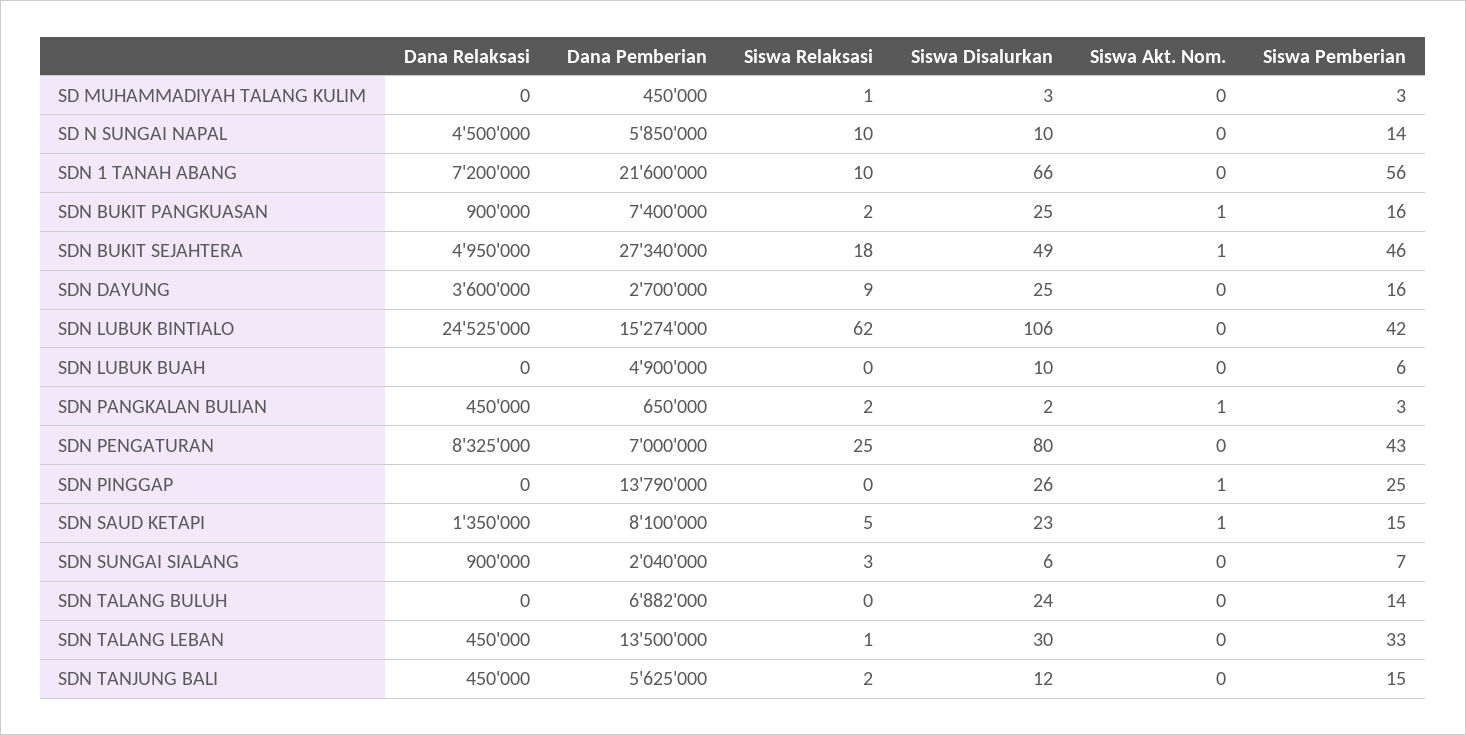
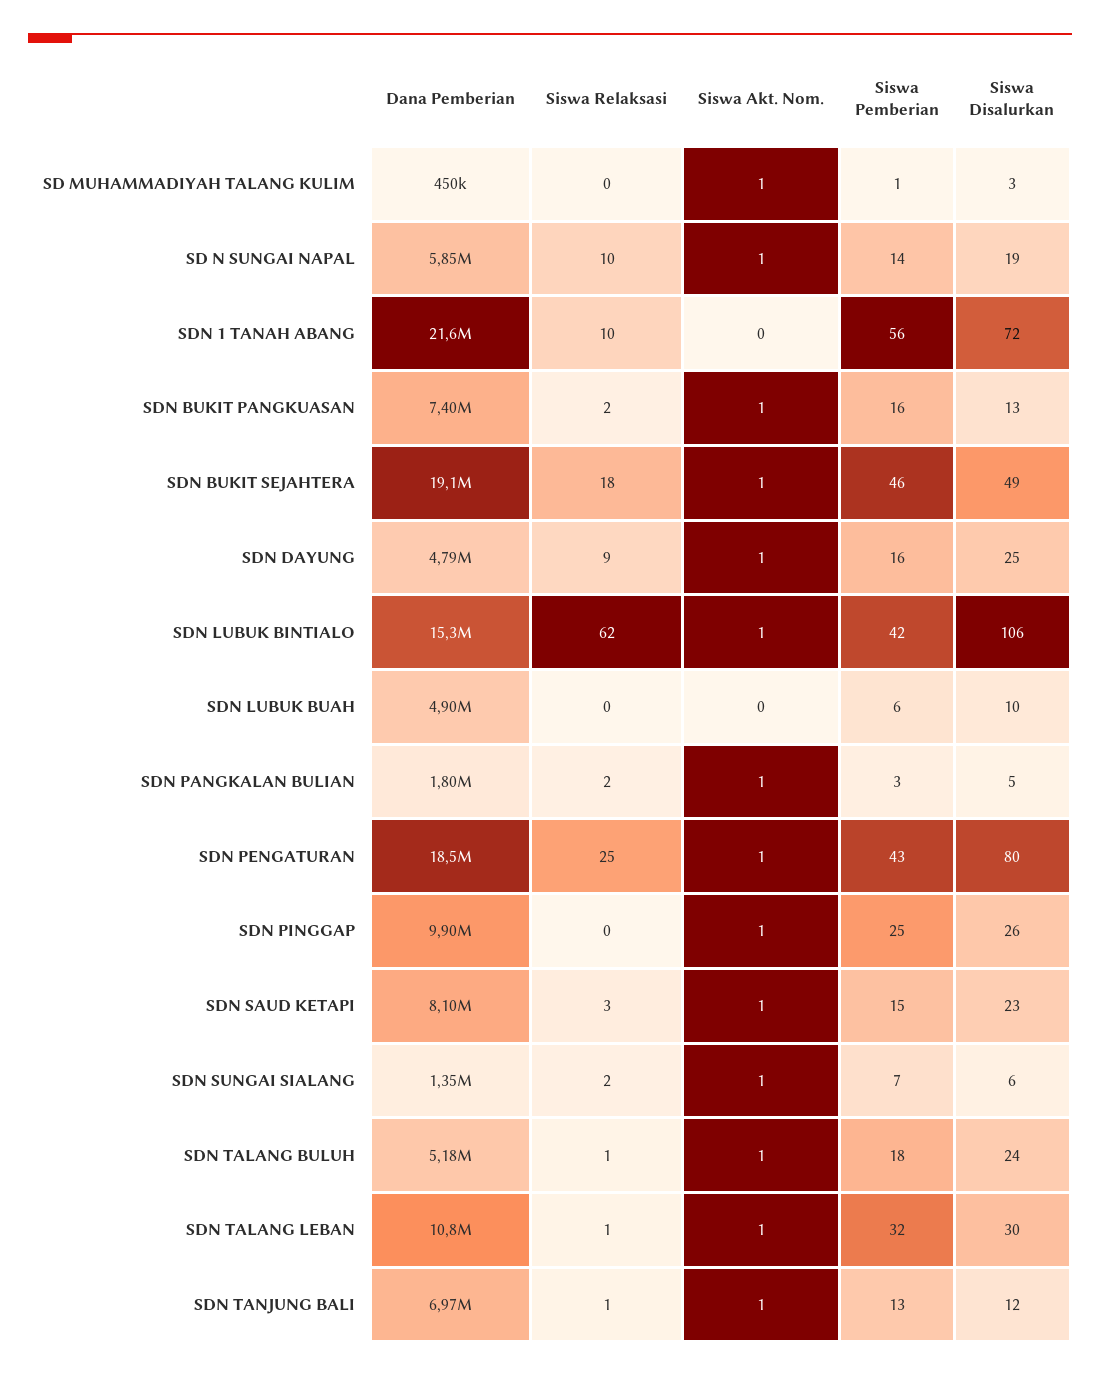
Dana Relaksasi, SD MUHAMMADIYAH TALANG KULIM: 0 -> none
Siswa Relaksasi, SD MUHAMMADIYAH TALANG KULIM: 1 -> 0
Siswa Akt. Nom., SD MUHAMMADIYAH TALANG KULIM: 0 -> 1
Siswa Pemberian, SD MUHAMMADIYAH TALANG KULIM: 3 -> 1
Dana Relaksasi, SD N SUNGAI NAPAL: 4500000 -> none
Siswa Disalurkan, SD N SUNGAI NAPAL: 10 -> 19
Siswa Akt. Nom., SD N SUNGAI NAPAL: 0 -> 1
Dana Relaksasi, SDN 1 TANAH ABANG: 7200000 -> none
Siswa Disalurkan, SDN 1 TANAH ABANG: 66 -> 72
Dana Relaksasi, SDN BUKIT PANGKUASAN: 900000 -> none
Siswa Disalurkan, SDN BUKIT PANGKUASAN: 25 -> 13
Dana Relaksasi, SDN BUKIT SEJAHTERA: 4950000 -> none
Dana Pemberian, SDN BUKIT SEJAHTERA: 27340000 -> 19100000
Dana Relaksasi, SDN DAYUNG: 3600000 -> none
Dana Pemberian, SDN DAYUNG: 2700000 -> 4790000
Siswa Akt. Nom., SDN DAYUNG: 0 -> 1
Dana Relaksasi, SDN LUBUK BINTIALO: 24525000 -> none
Siswa Akt. Nom., SDN LUBUK BINTIALO: 0 -> 1
Dana Relaksasi, SDN LUBUK BUAH: 0 -> none
Dana Relaksasi, SDN PANGKALAN BULIAN: 450000 -> none
Dana Pemberian, SDN PANGKALAN BULIAN: 650000 -> 1800000
Siswa Disalurkan, SDN PANGKALAN BULIAN: 2 -> 5
Dana Relaksasi, SDN PENGATURAN: 8325000 -> none
Dana Pemberian, SDN PENGATURAN: 7000000 -> 18500000
Siswa Akt. Nom., SDN PENGATURAN: 0 -> 1
Dana Relaksasi, SDN PINGGAP: 0 -> none
Dana Pemberian, SDN PINGGAP: 13790000 -> 9900000
Dana Relaksasi, SDN SAUD KETAPI: 1350000 -> none
Siswa Relaksasi, SDN SAUD KETAPI: 5 -> 3
Dana Relaksasi, SDN SUNGAI SIALANG: 900000 -> none
Dana Pemberian, SDN SUNGAI SIALANG: 2040000 -> 1350000
Siswa Relaksasi, SDN SUNGAI SIALANG: 3 -> 2
Siswa Akt. Nom., SDN SUNGAI SIALANG: 0 -> 1
Dana Relaksasi, SDN TALANG BULUH: 0 -> none
Dana Pemberian, SDN TALANG BULUH: 6882000 -> 5180000
Siswa Relaksasi, SDN TALANG BULUH: 0 -> 1
Siswa Akt. Nom., SDN TALANG BULUH: 0 -> 1
Siswa Pemberian, SDN TALANG BULUH: 14 -> 18
Dana Relaksasi, SDN TALANG LEBAN: 450000 -> none
Dana Pemberian, SDN TALANG LEBAN: 13500000 -> 10800000
Siswa Akt. Nom., SDN TALANG LEBAN: 0 -> 1
Siswa Pemberian, SDN TALANG LEBAN: 33 -> 32
Dana Relaksasi, SDN TANJUNG BALI: 450000 -> none
Dana Pemberian, SDN TANJUNG BALI: 5625000 -> 6970000
Siswa Relaksasi, SDN TANJUNG BALI: 2 -> 1
Siswa Akt. Nom., SDN TANJUNG BALI: 0 -> 1
Siswa Pemberian, SDN TANJUNG BALI: 15 -> 13

